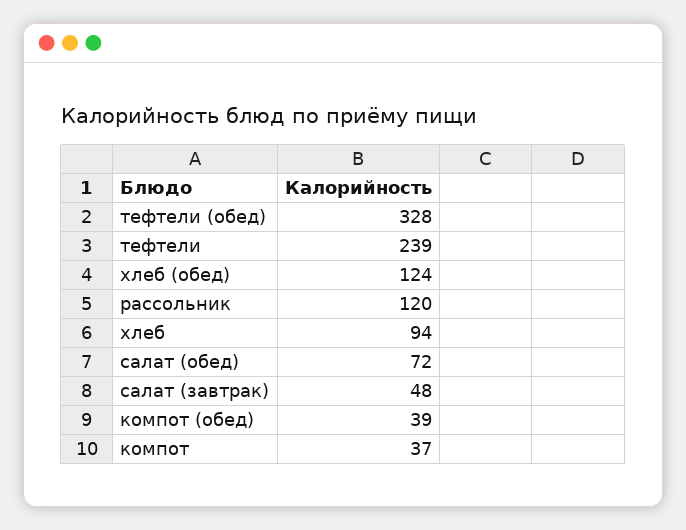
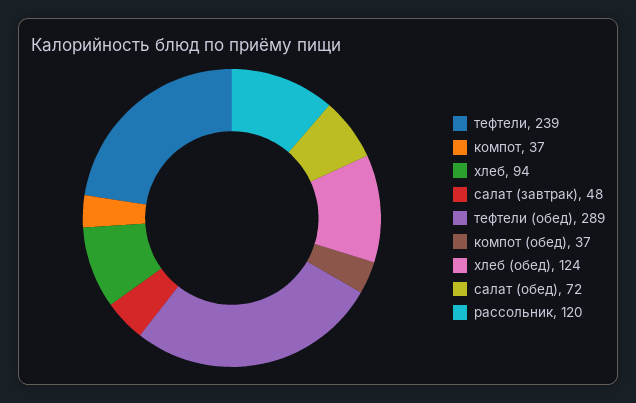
тефтели (обед): 328 -> 289
компот (обед): 39 -> 37

